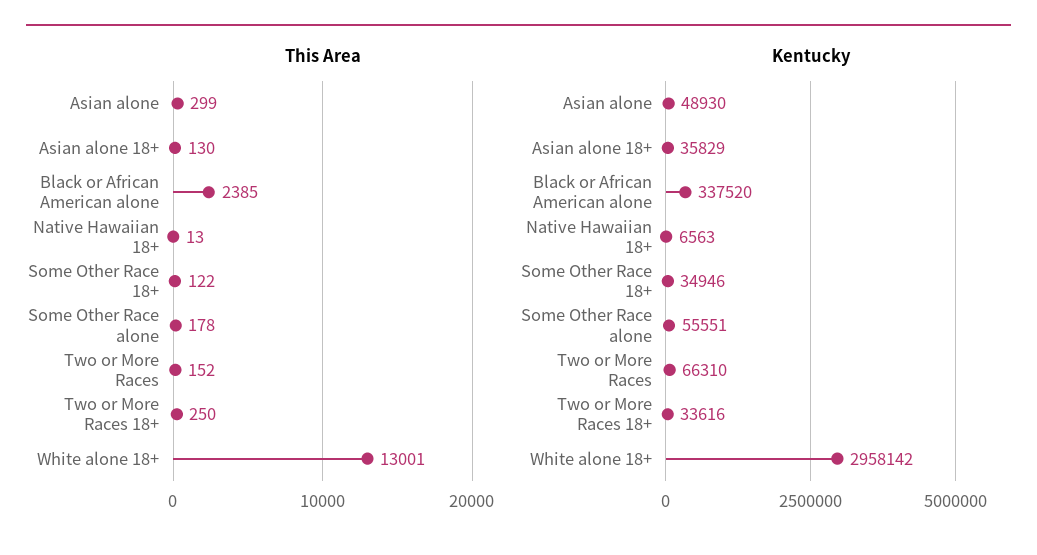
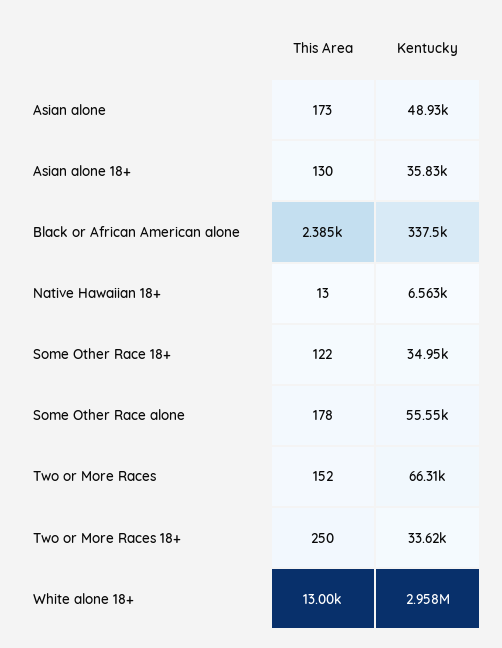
This Area, Asian alone: 299 -> 173

